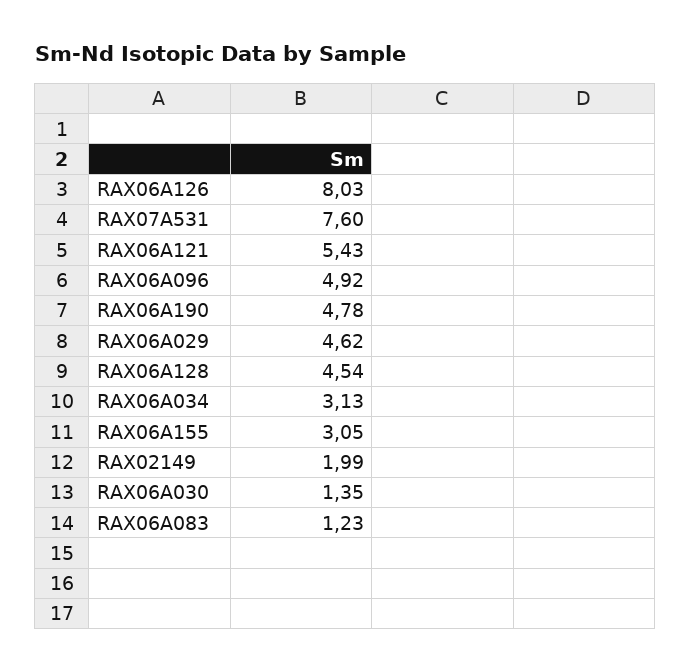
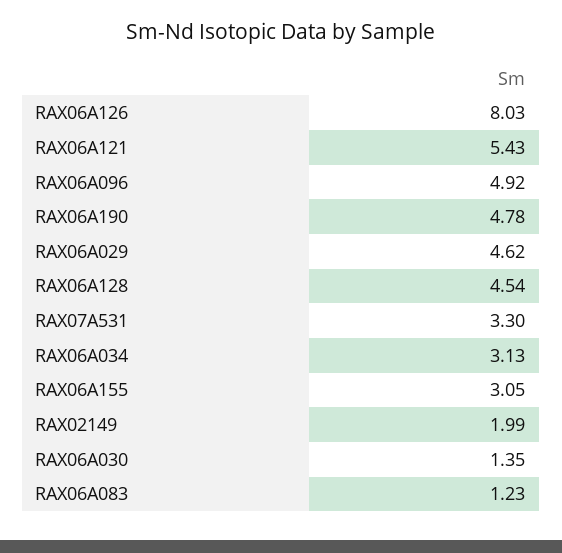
RAX07A531: 7.6 -> 3.3

